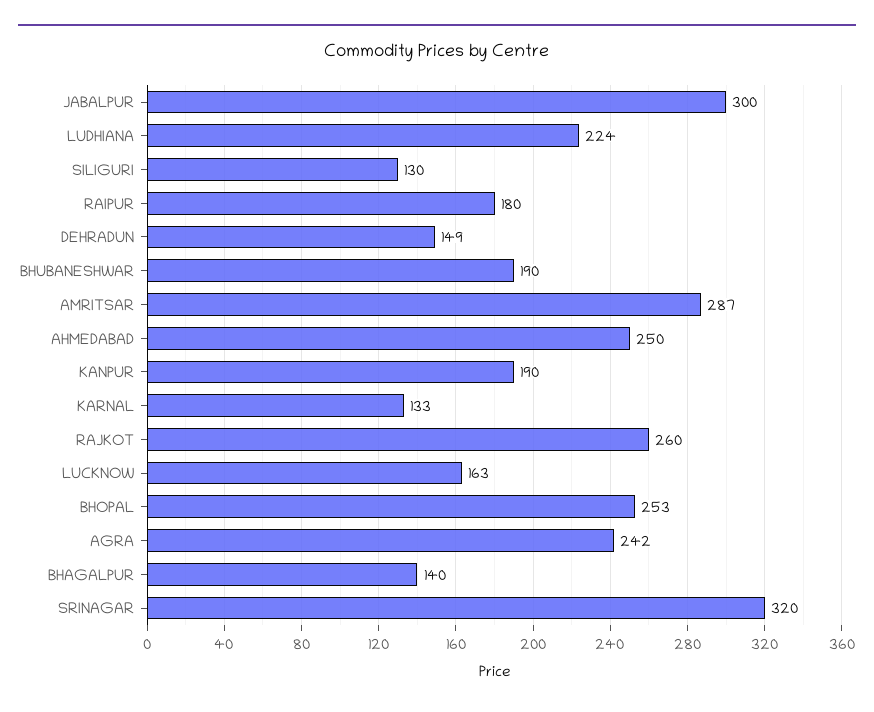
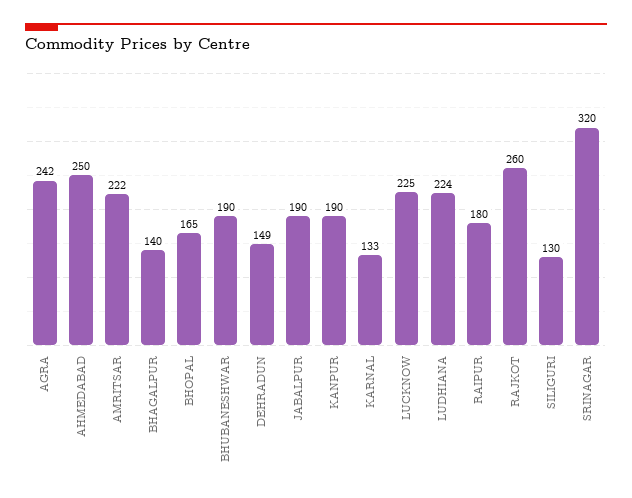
JABALPUR: 300 -> 190
AMRITSAR: 287 -> 222
LUCKNOW: 163 -> 225
BHOPAL: 253 -> 165

